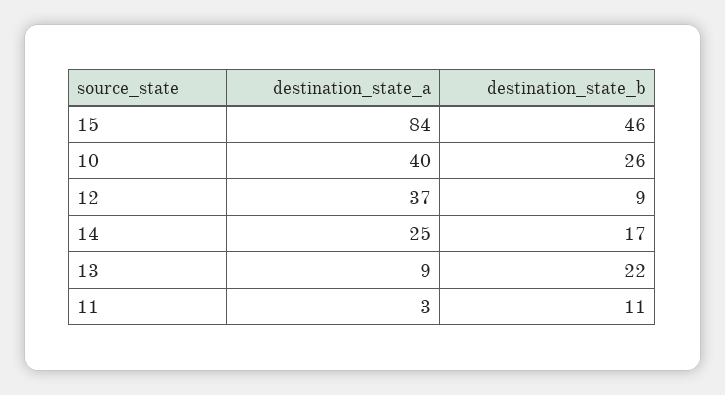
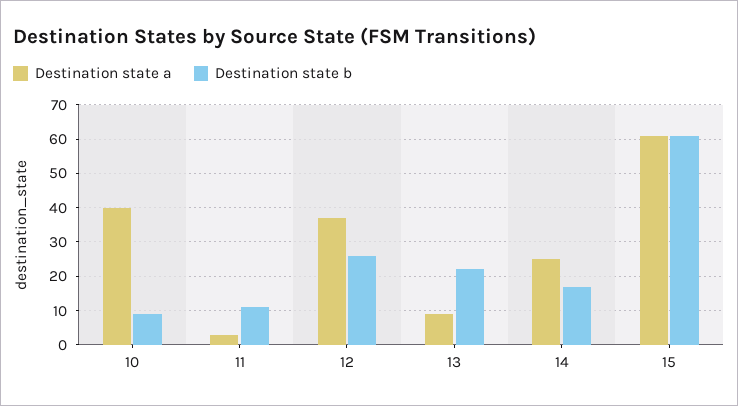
destination_state_a, 15: 84 -> 60
destination_state_b, 15: 46 -> 60
destination_state_b, 10: 26 -> 10
destination_state_b, 12: 9 -> 25

